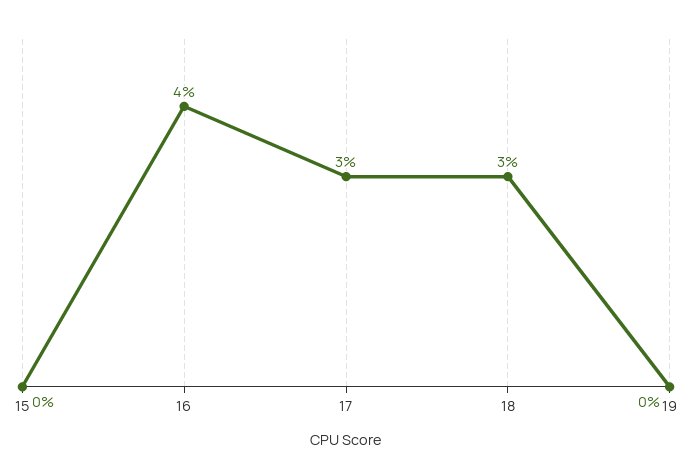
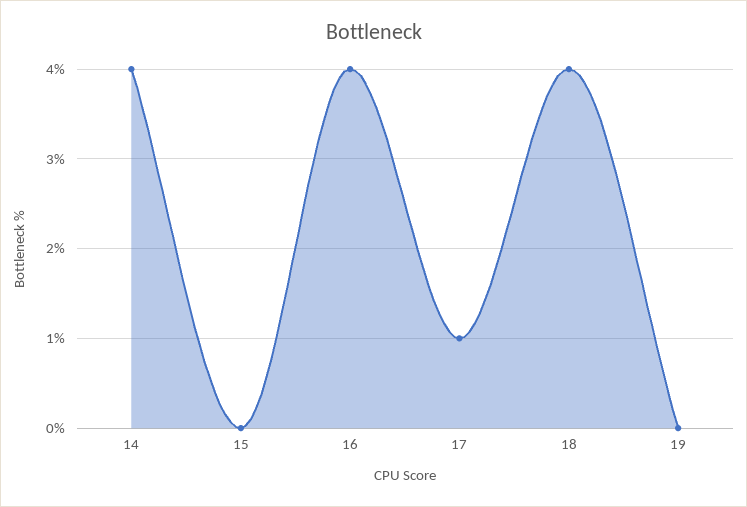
17: 3 -> 1
18: 3 -> 4
14: none -> 4

